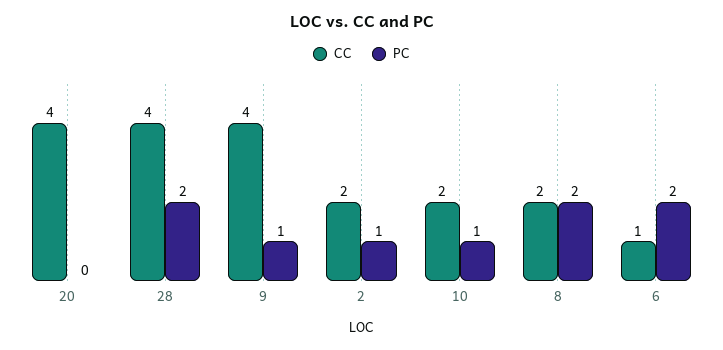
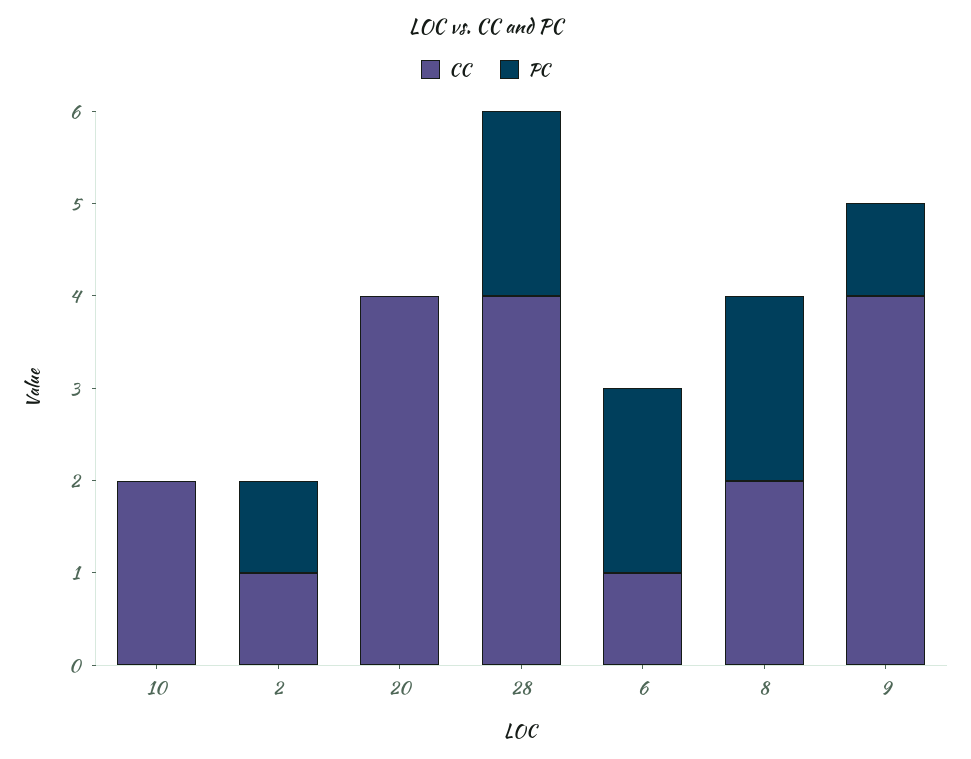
CC, 2: 2 -> 1
PC, 10: 1 -> 0

